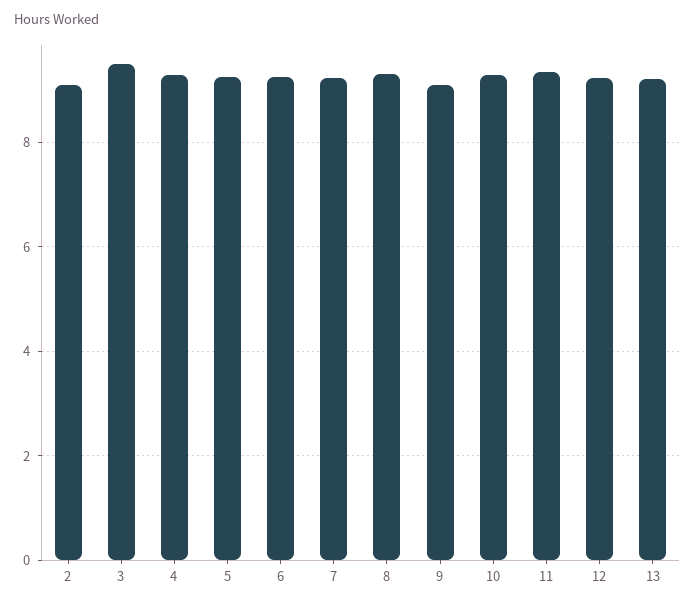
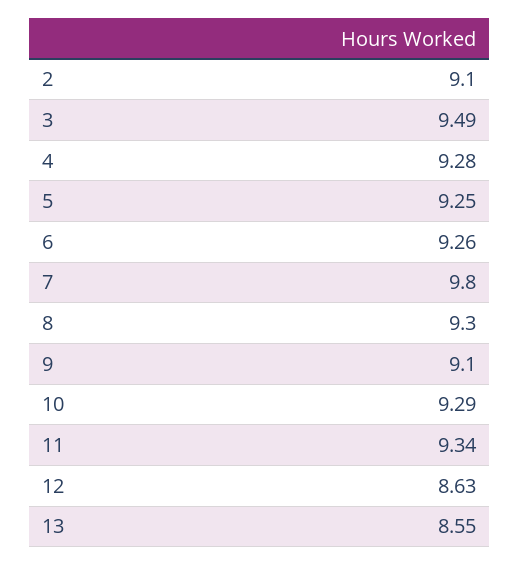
7: 9.2 -> 9.8
12: 9.2 -> 8.63
13: 9.2 -> 8.55

